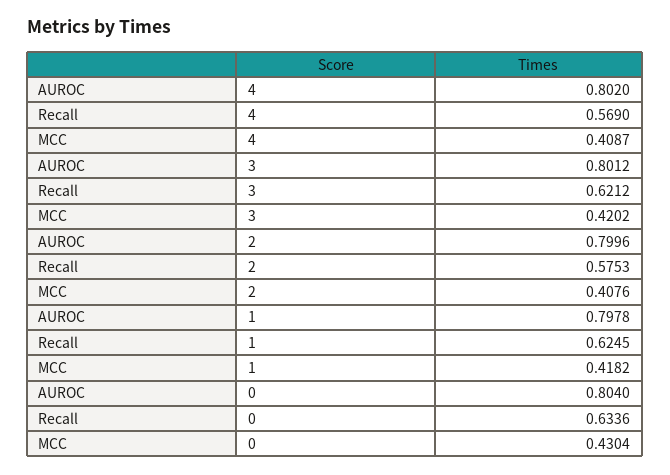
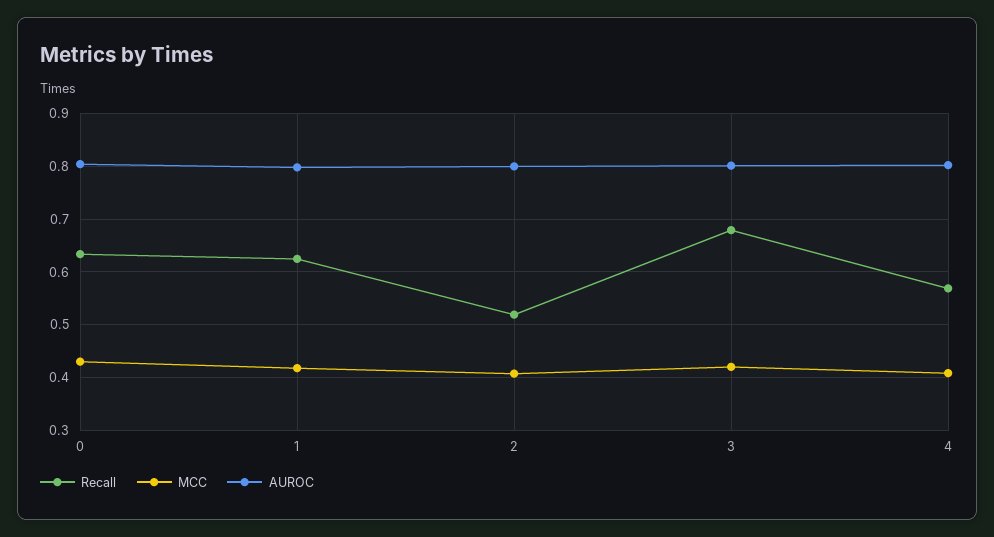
Recall, 3: 0.6212 -> 0.68
Recall, 2: 0.5753 -> 0.52

